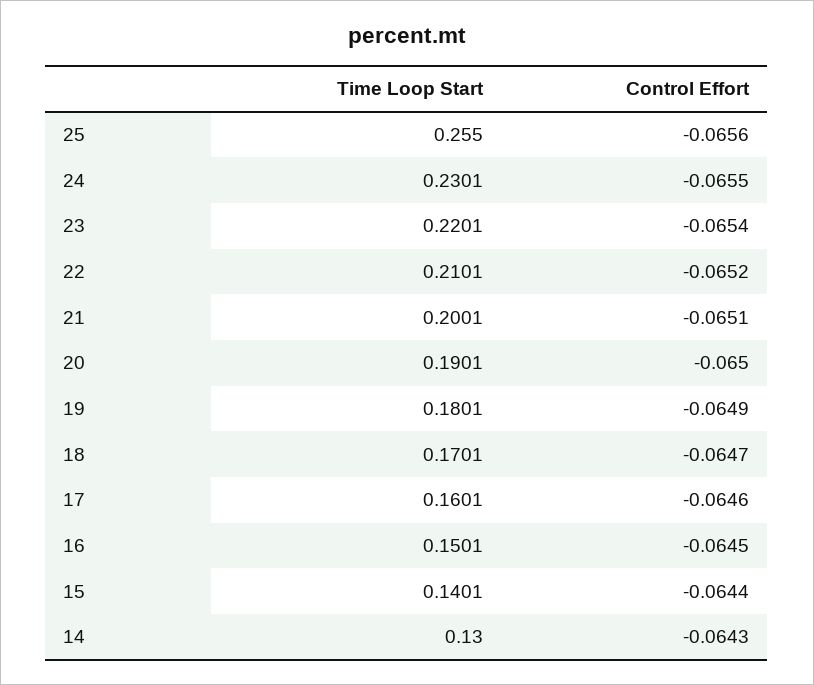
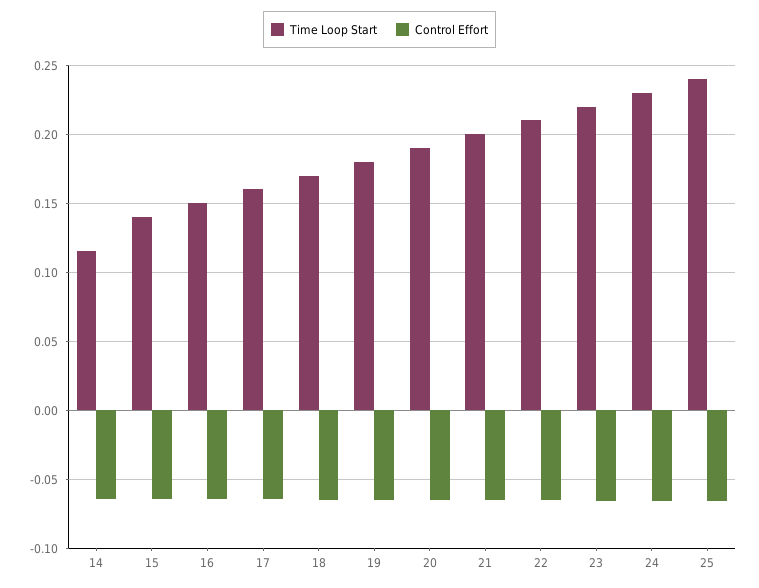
Time Loop Start, 25: 0.255 -> 0.24
Time Loop Start, 14: 0.13 -> 0.115

